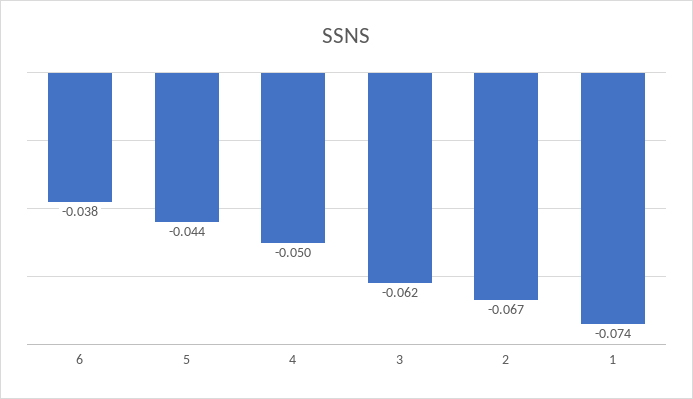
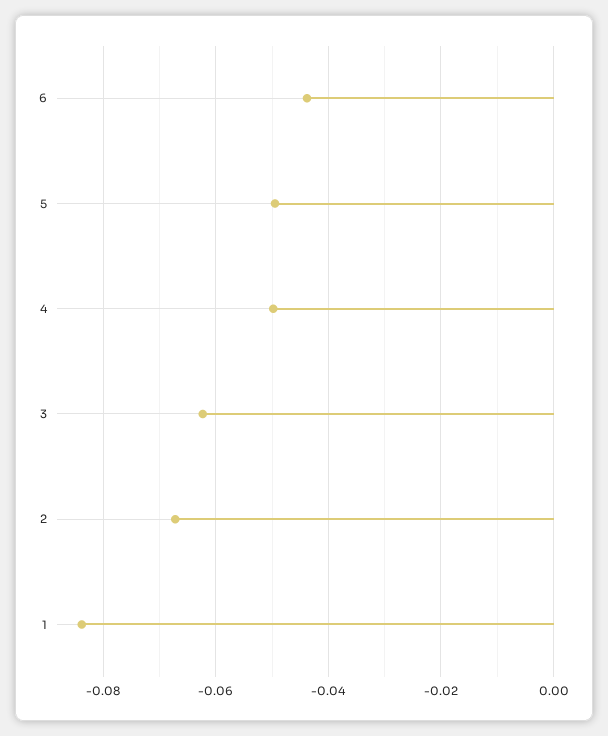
6: -0.038 -> -0.044
5: -0.044 -> -0.05
1: -0.074 -> -0.084

